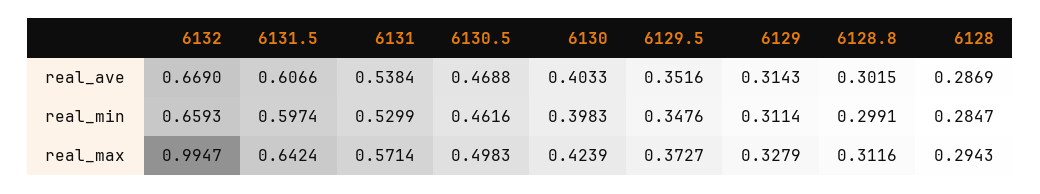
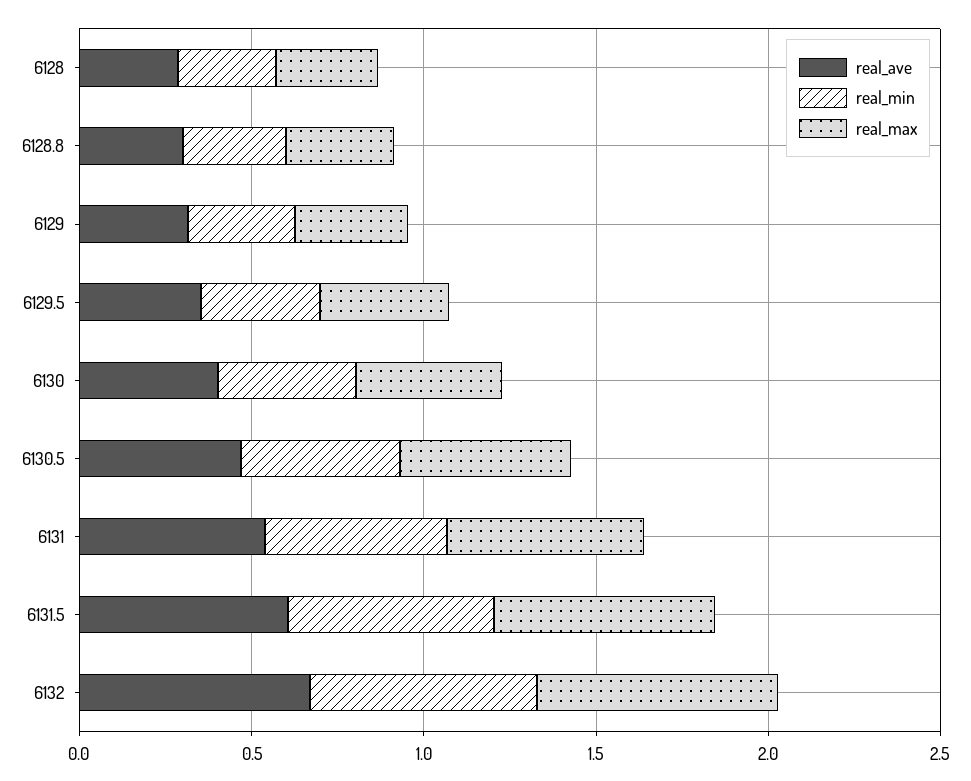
real_max, 6132: 0.9947 -> 0.7

